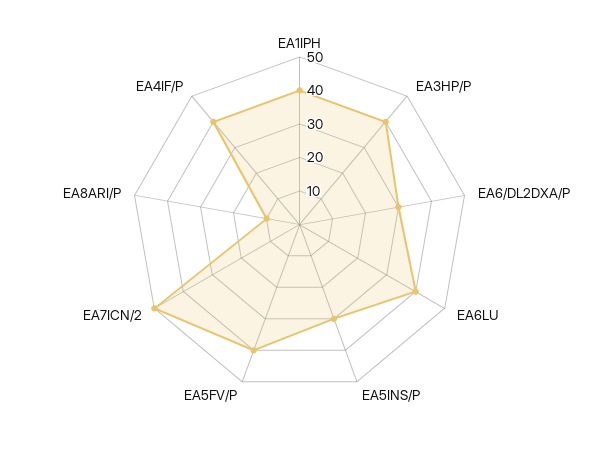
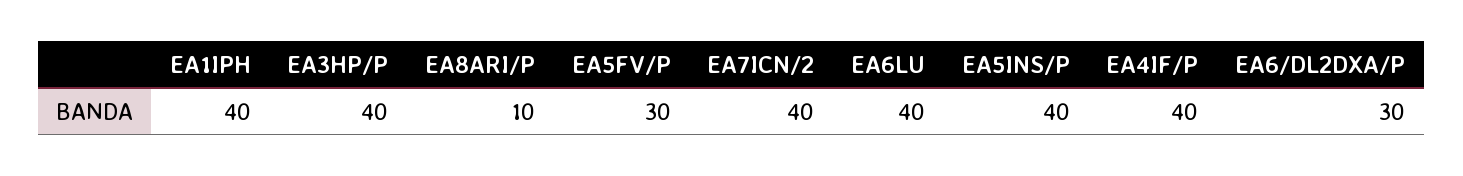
EA5INS/P: 30 -> 40
EA5FV/P: 40 -> 30
EA7ICN/2: 50 -> 40

